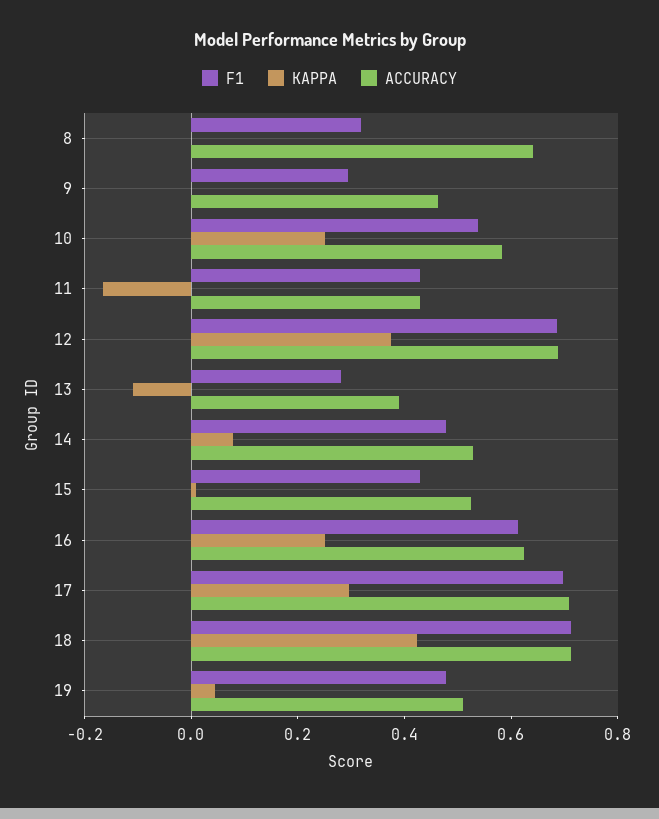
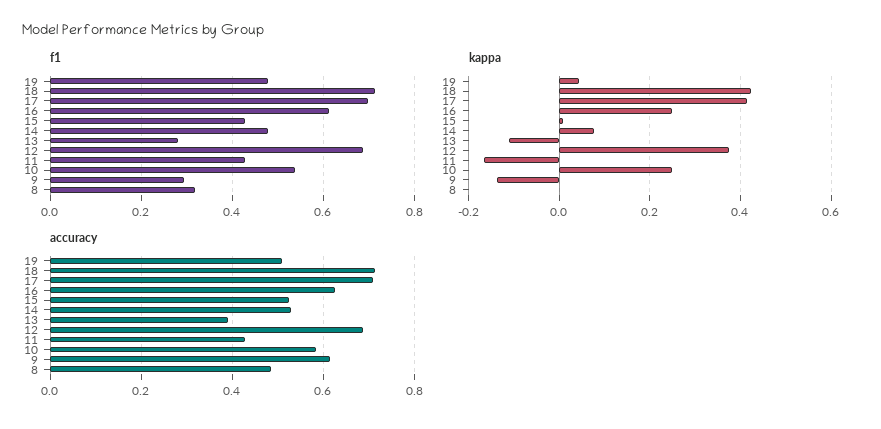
ACCURACY, 8: 0.65 -> 0.48
KAPPA, 9: 0 -> -0.14
ACCURACY, 9: 0.45 -> 0.62
KAPPA, 17: 0.3 -> 0.42

